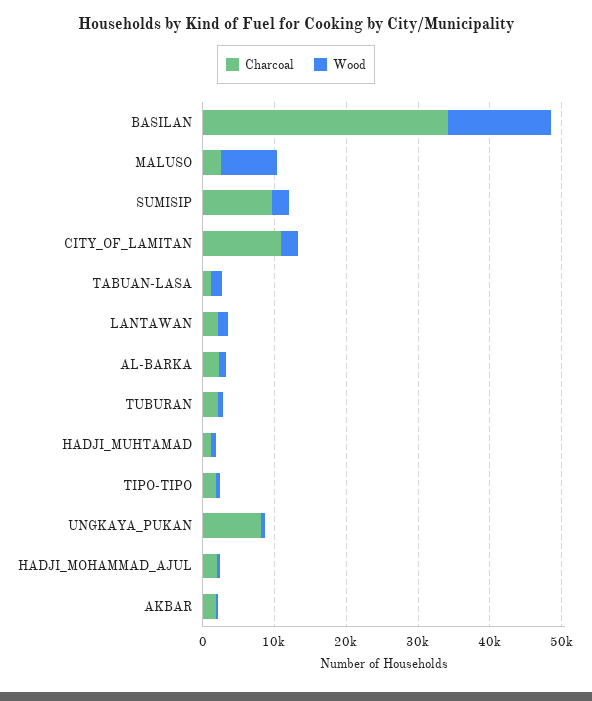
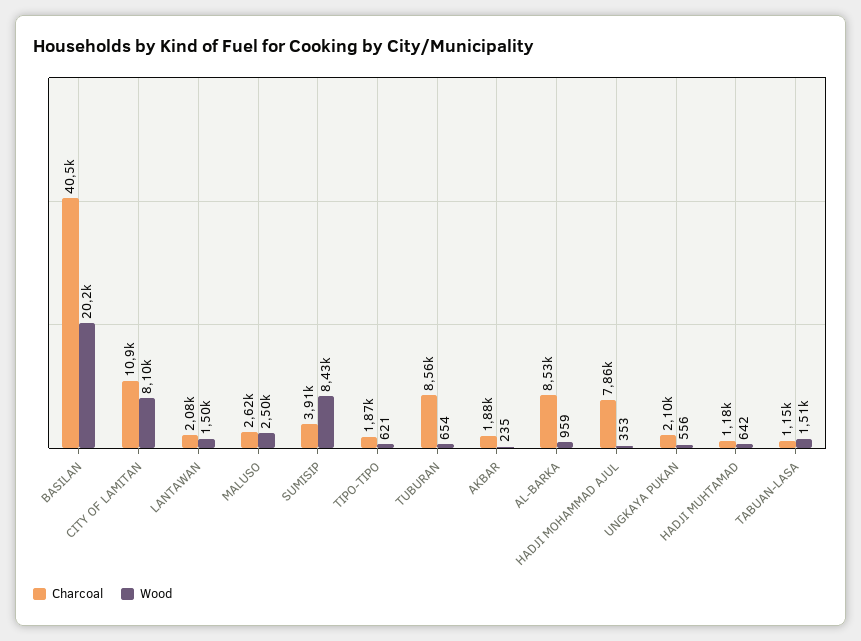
Charcoal, BASILAN: 34000 -> 40500
Wood, BASILAN: 14000 -> 20200
Wood, MALUSO: 8000 -> 2500
Charcoal, SUMISIP: 10000 -> 3910
Wood, SUMISIP: 2000 -> 8430
Wood, CITY_OF_LAMITAN: 2000 -> 8100
Charcoal, AL-BARKA: 2000 -> 8530
Charcoal, TUBURAN: 2000 -> 8560
Charcoal, UNGKAYA_PUKAN: 8000 -> 2100
Charcoal, HADJI_MOHAMMAD_AJUL: 2000 -> 7860

